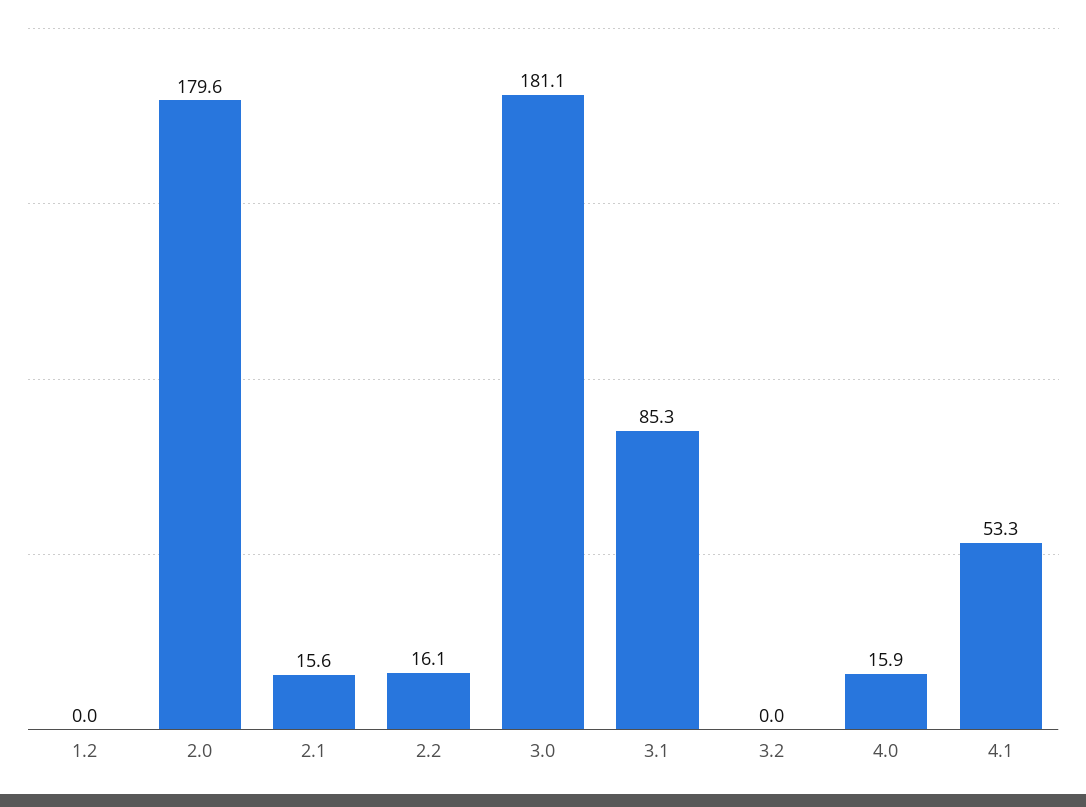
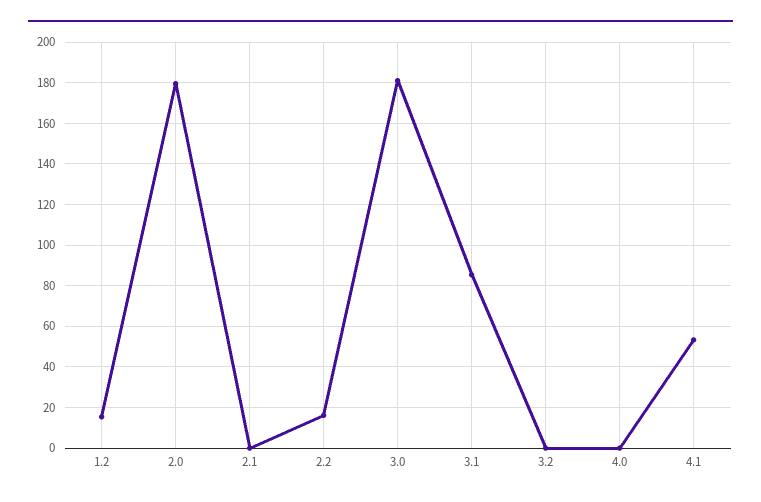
1.2: 0 -> 15
2.1: 15.6 -> 0
4.0: 15.9 -> 0

